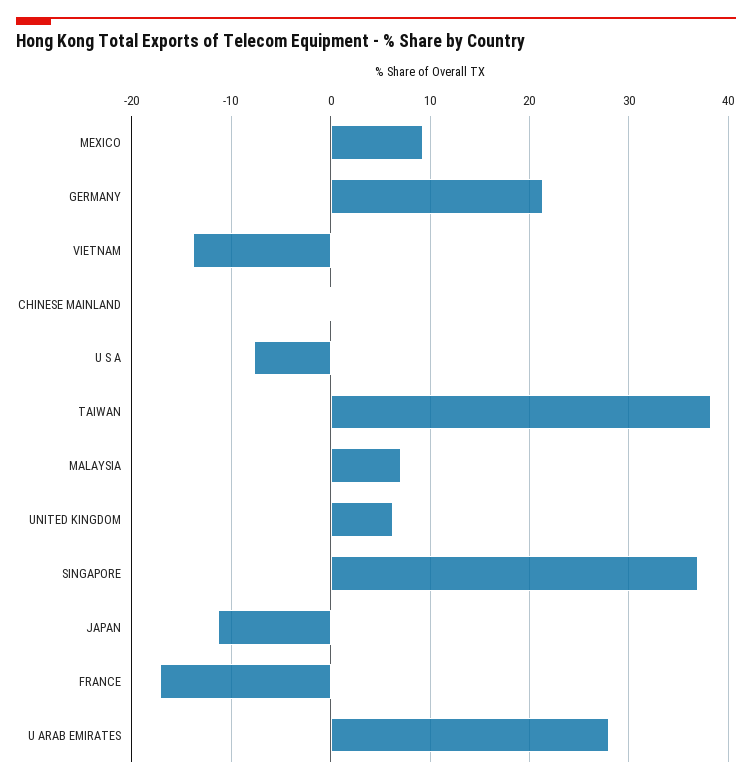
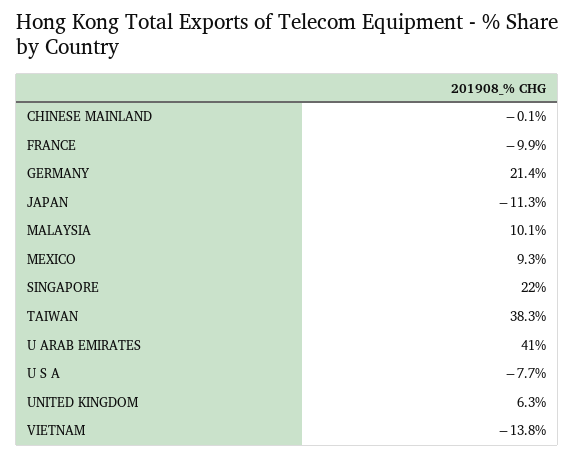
MALAYSIA: 7 -> 10.1
SINGAPORE: 37 -> 22
FRANCE: -17 -> -9.9
U ARAB EMIRATES: 28 -> 41

